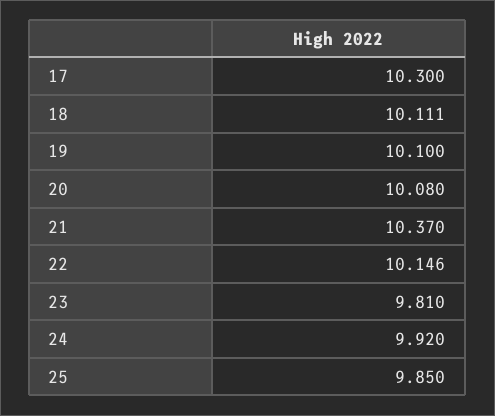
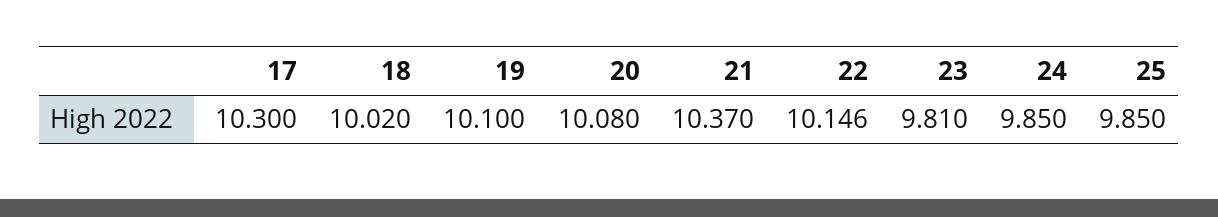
18: 10.111 -> 10.02
24: 9.92 -> 9.85

